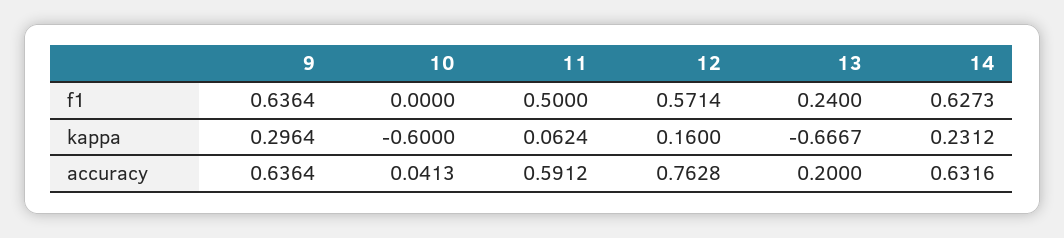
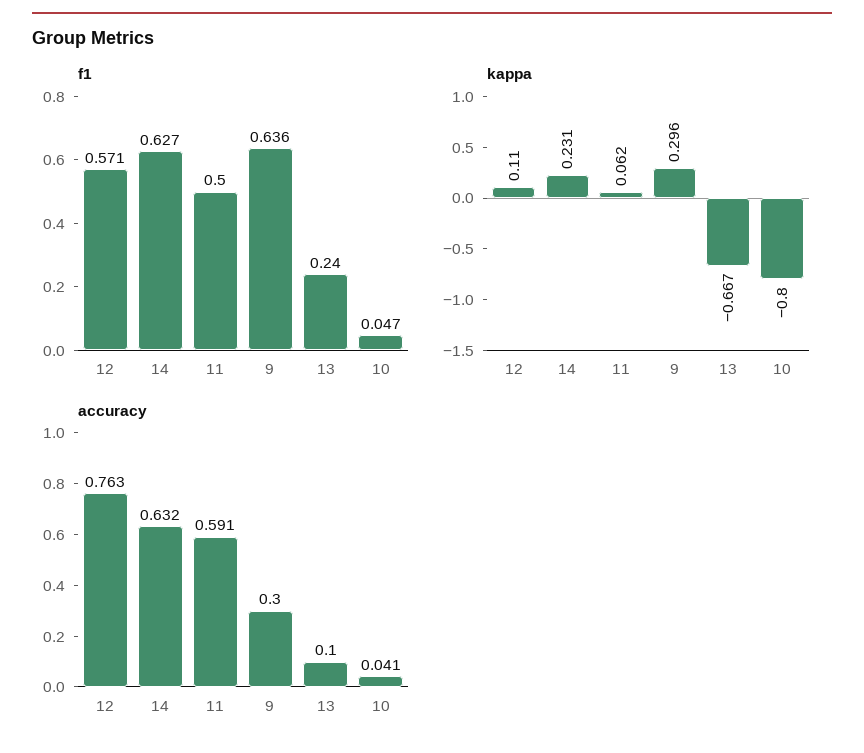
f1, 10: 0 -> 0.047
kappa, 10: -0.6 -> -0.8
kappa, 12: 0.16 -> 0.11
accuracy, 9: 0.6364 -> 0.3
accuracy, 13: 0.2 -> 0.1

